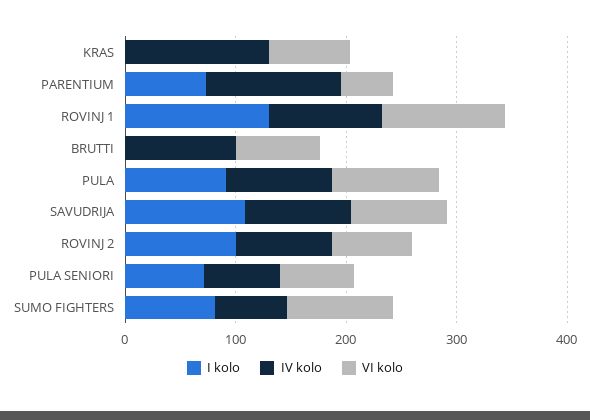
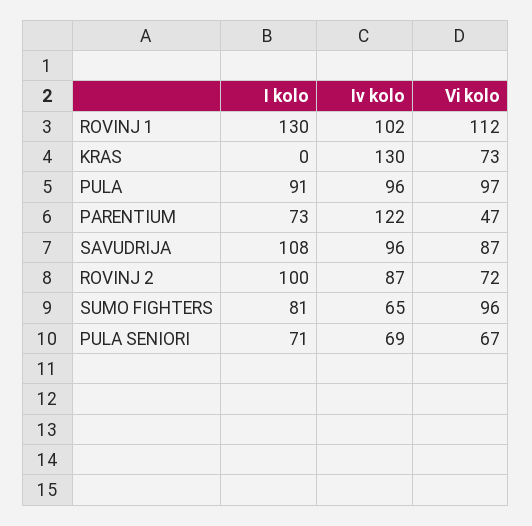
I kolo, BRUTTI: 0 -> none
IV kolo, BRUTTI: 100 -> none
VI kolo, BRUTTI: 80 -> none

